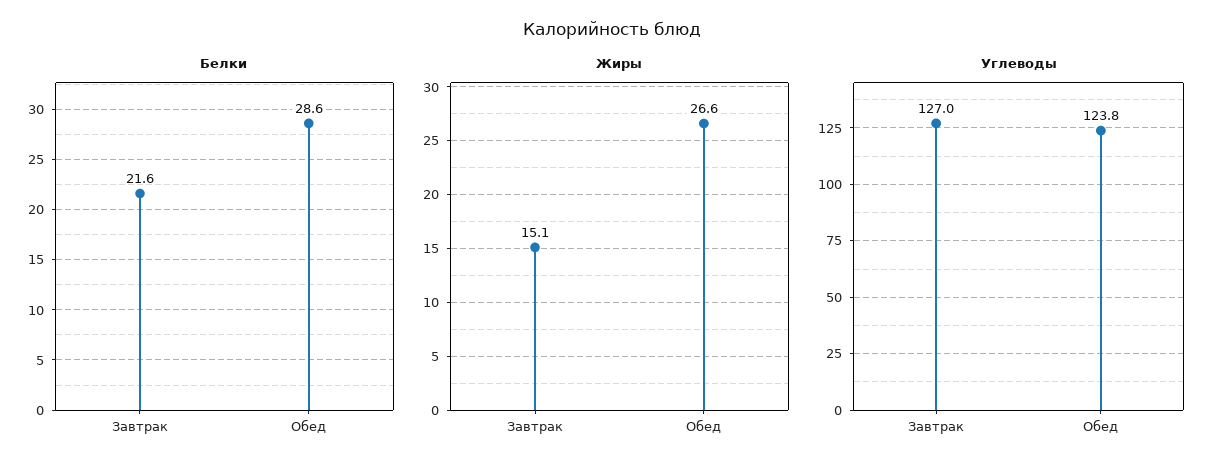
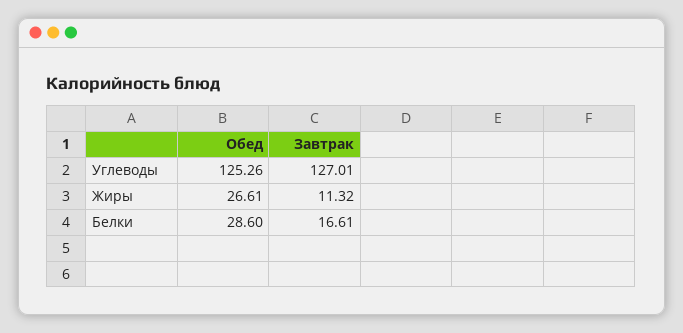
Белки, Завтрак: 21.6 -> 16.61
Жиры, Завтрак: 15.1 -> 11.32
Углеводы, Обед: 123.8 -> 125.26

